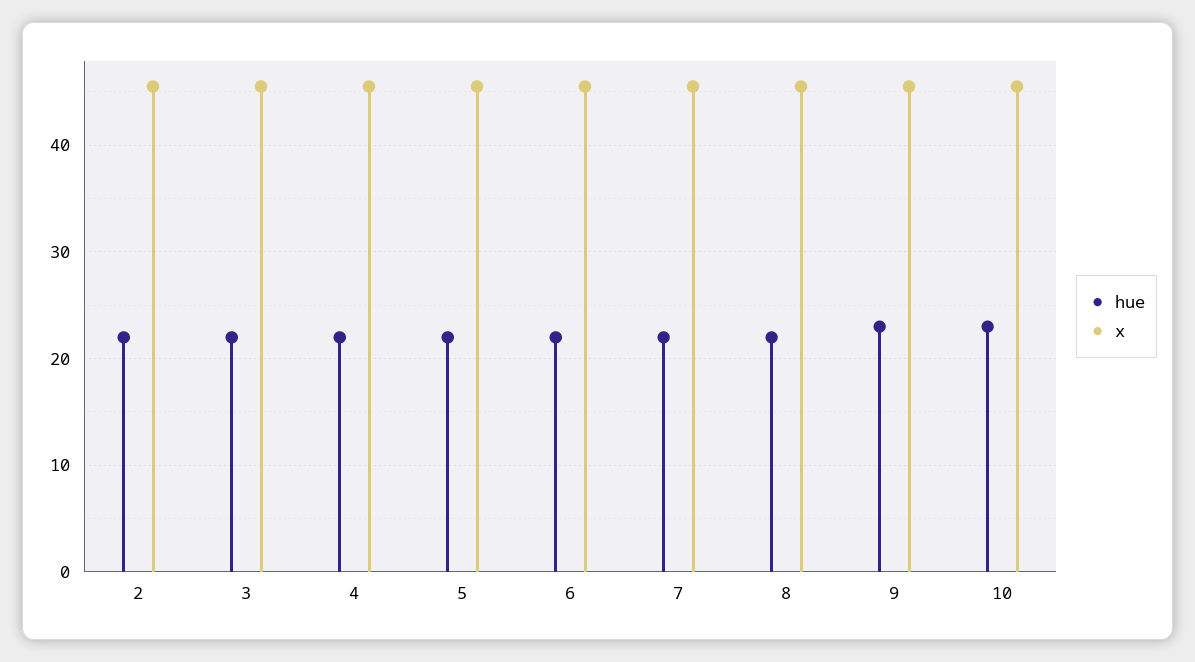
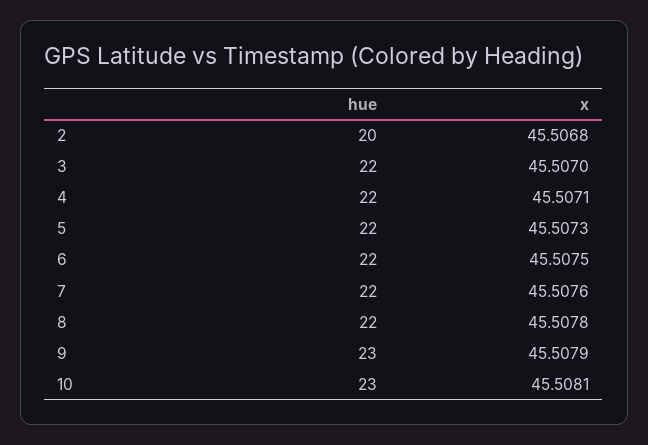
hue, 2: 22 -> 20

